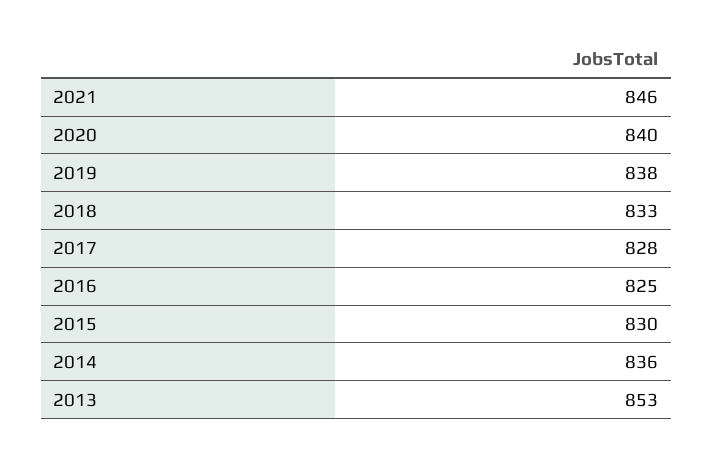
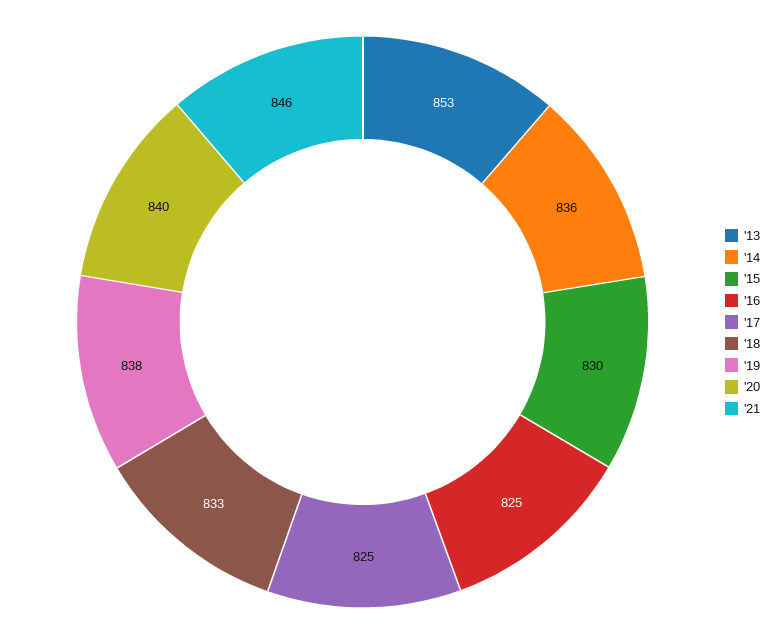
2017: 828 -> 825

